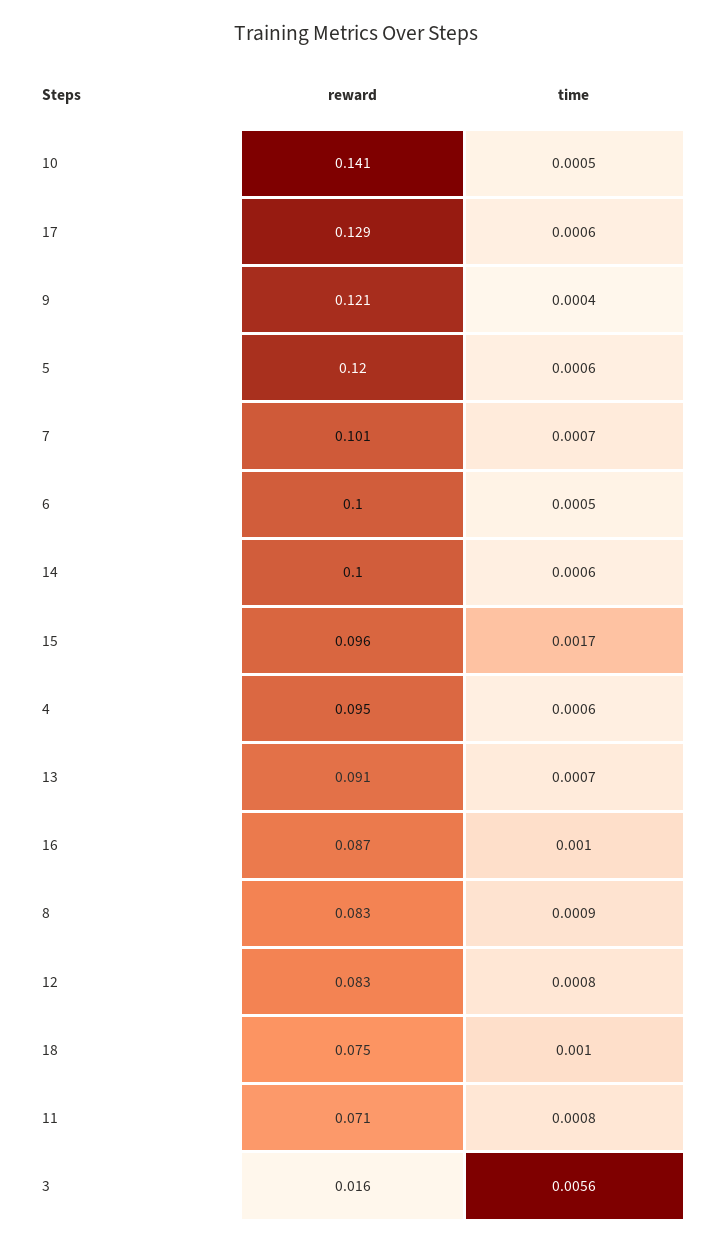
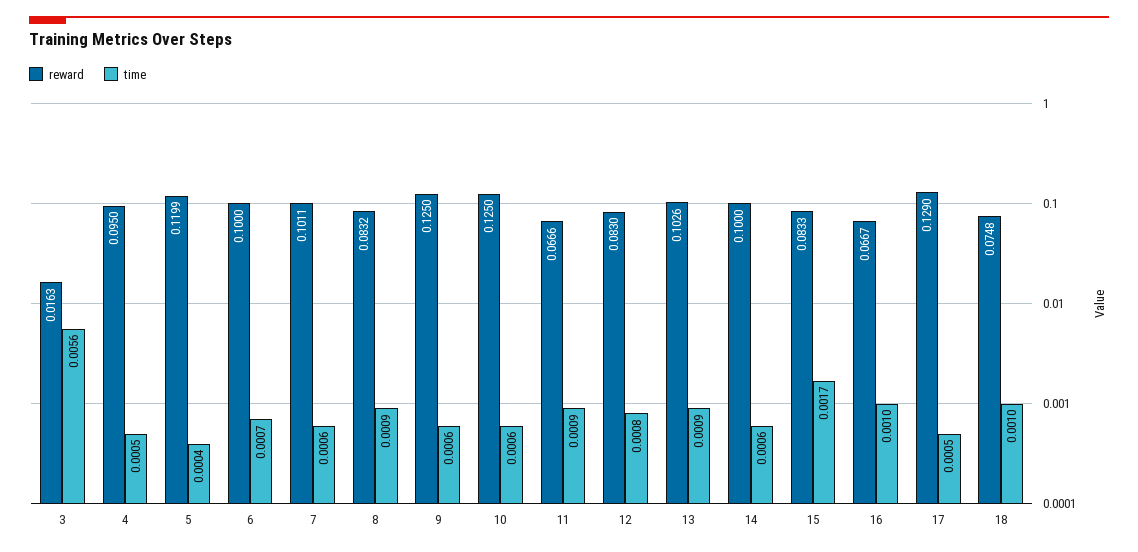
reward, 10: 0.141 -> 0.125
time, 10: 0.0005 -> 0.0006
time, 17: 0.0006 -> 0.0005
reward, 9: 0.121 -> 0.125
time, 9: 0.0004 -> 0.0006
time, 5: 0.0006 -> 0.0004
time, 7: 0.0007 -> 0.0006
time, 6: 0.0005 -> 0.0007
reward, 15: 0.096 -> 0.0833
time, 4: 0.0006 -> 0.0005
reward, 13: 0.091 -> 0.1026
time, 13: 0.0007 -> 0.0009
reward, 16: 0.087 -> 0.0667
reward, 11: 0.071 -> 0.0666
time, 11: 0.0008 -> 0.0009

